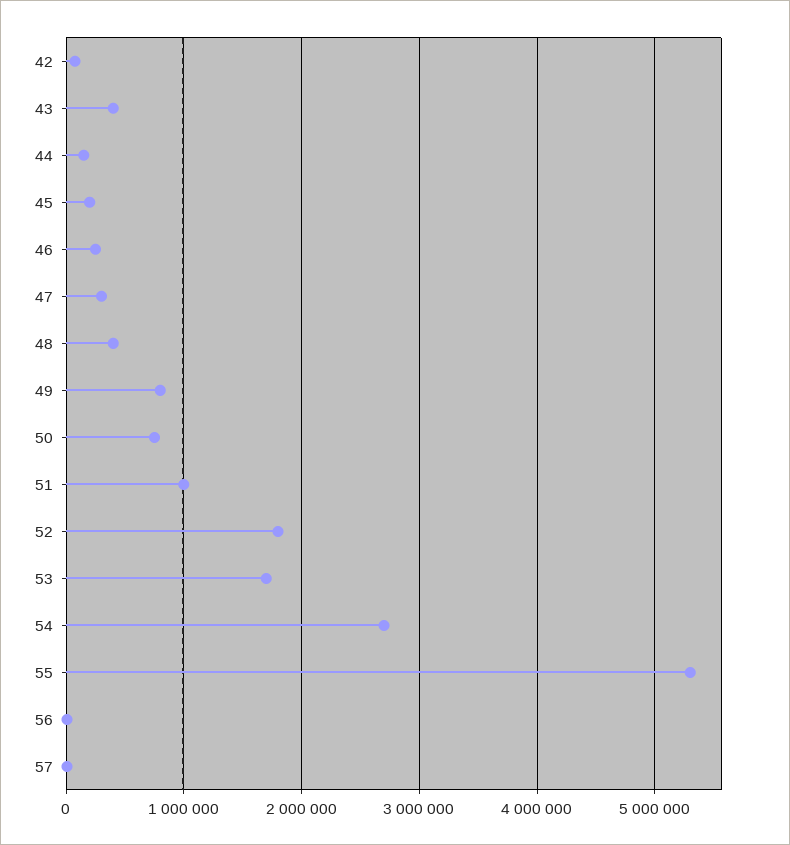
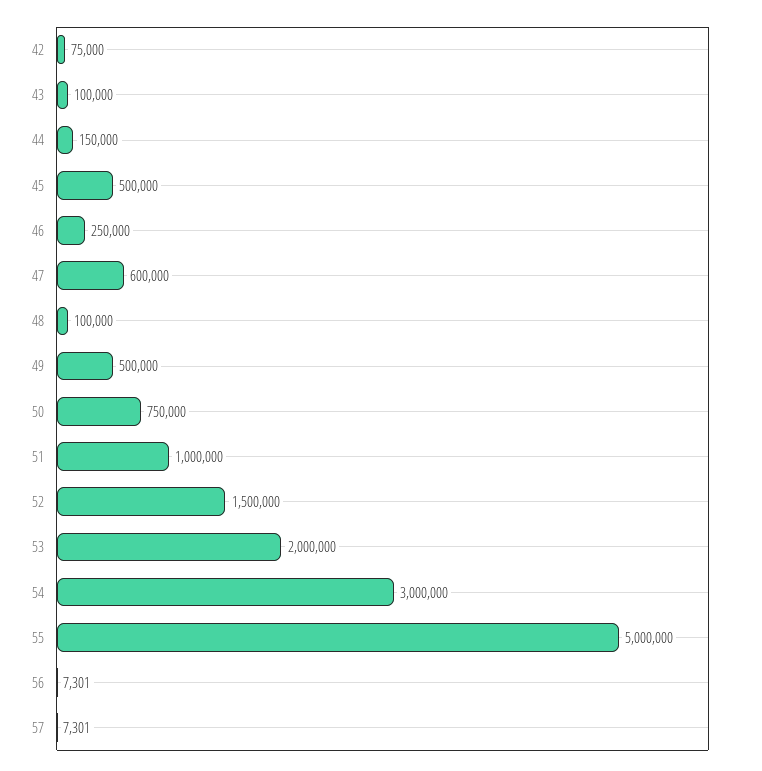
43: 400000 -> 100000
45: 200000 -> 500000
47: 300000 -> 600000
48: 400000 -> 100000
49: 800000 -> 500000
52: 1800000 -> 1500000
53: 1700000 -> 2000000
54: 2700000 -> 3000000
55: 5300000 -> 5000000

